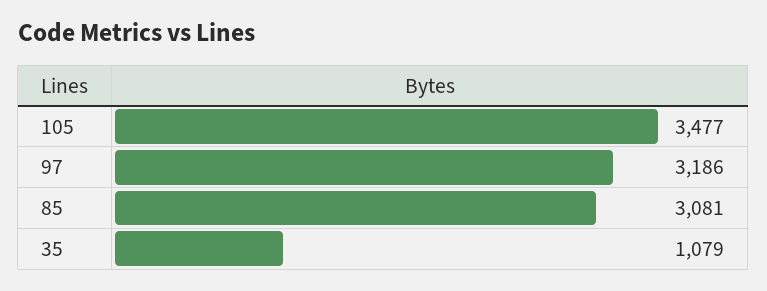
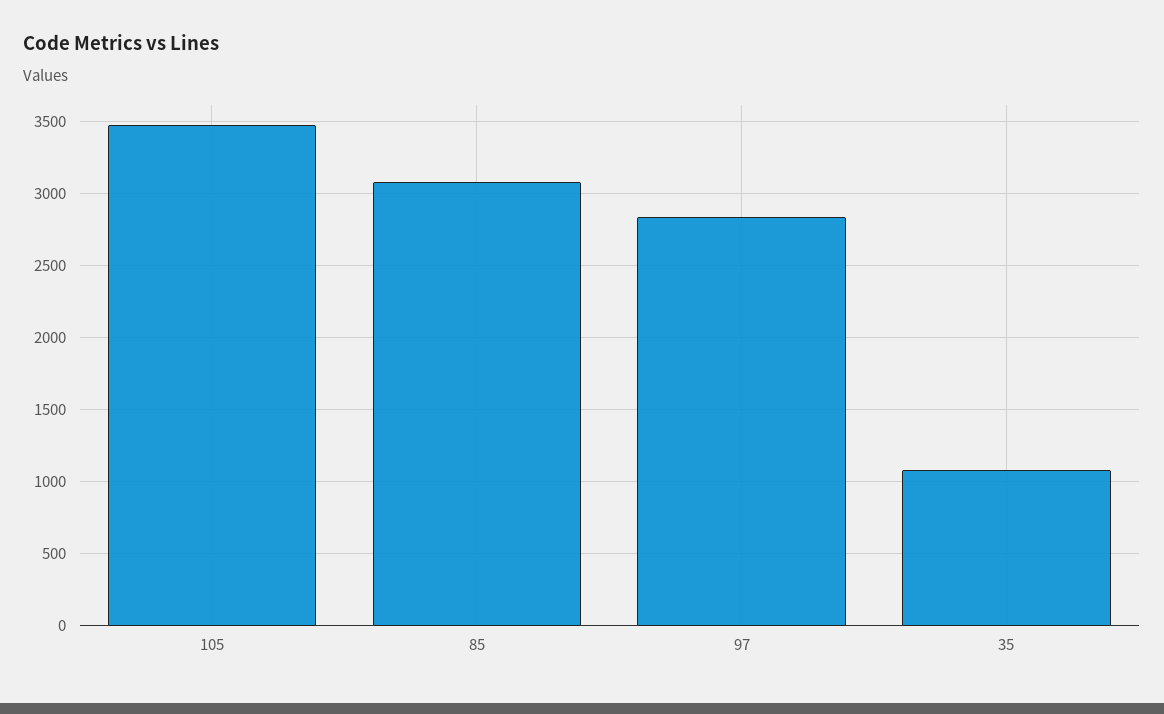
97: 3186 -> 2850

